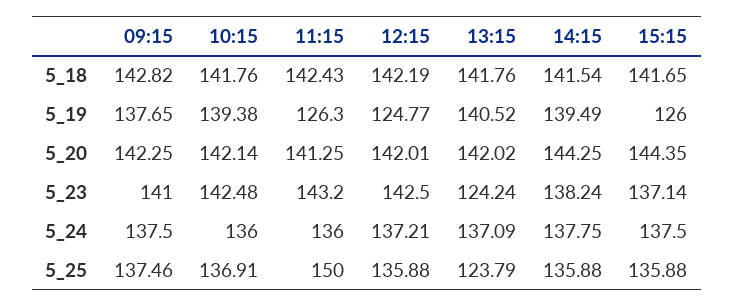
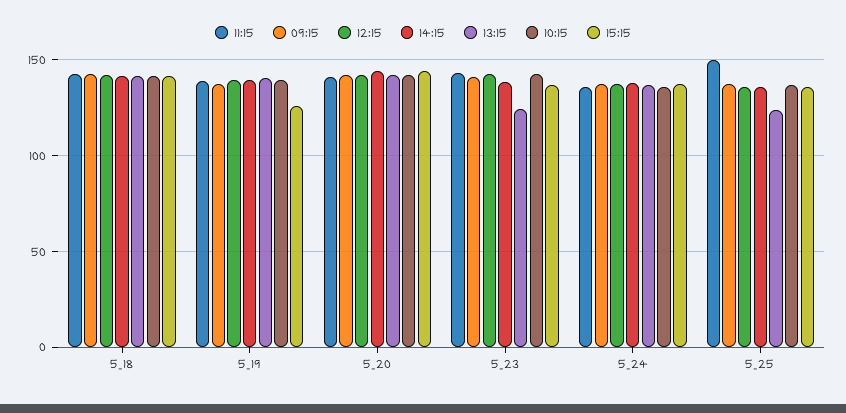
11:15, 5_19: 126.3 -> 140
12:15, 5_19: 124.77 -> 140

